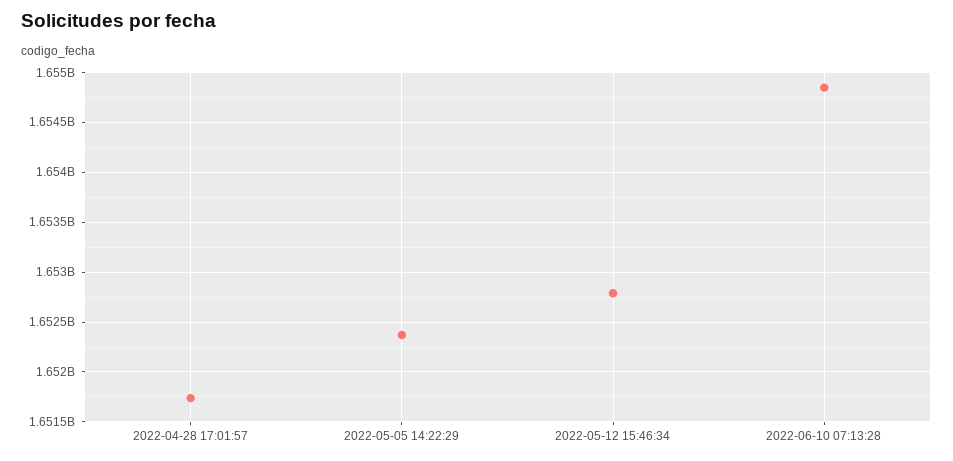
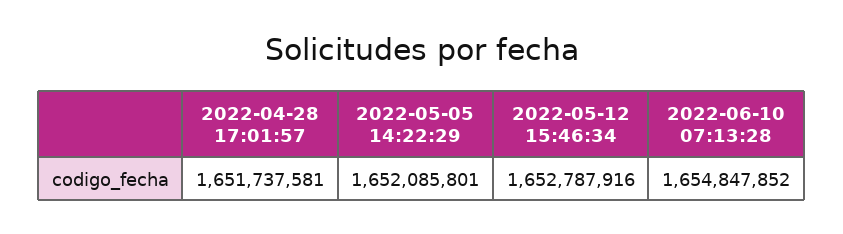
2022-05-05 14:22:29: 1652400000 -> 1652085801

